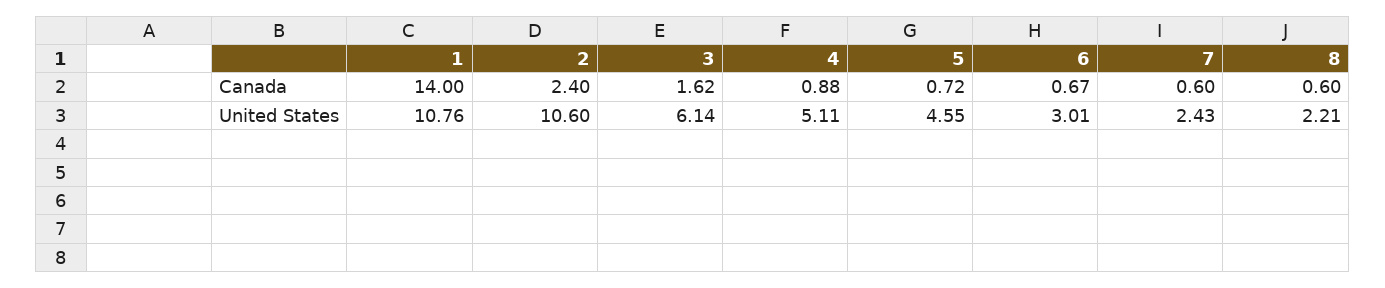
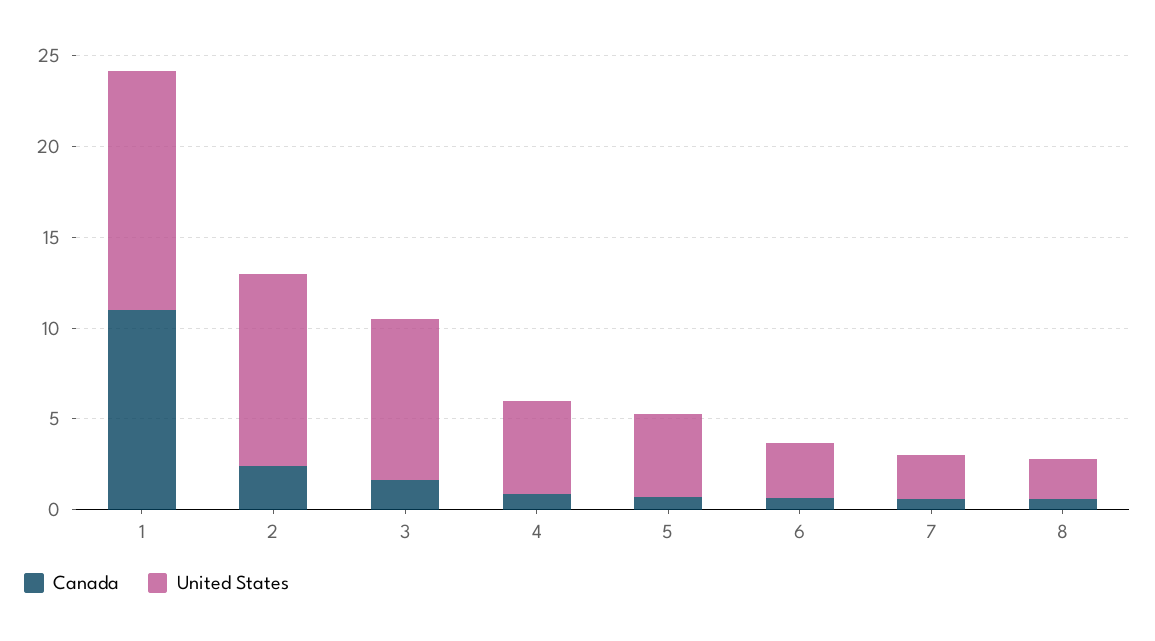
Canada, 1: 14 -> 11
United States, 1: 10.76 -> 13
United States, 3: 6.14 -> 9

